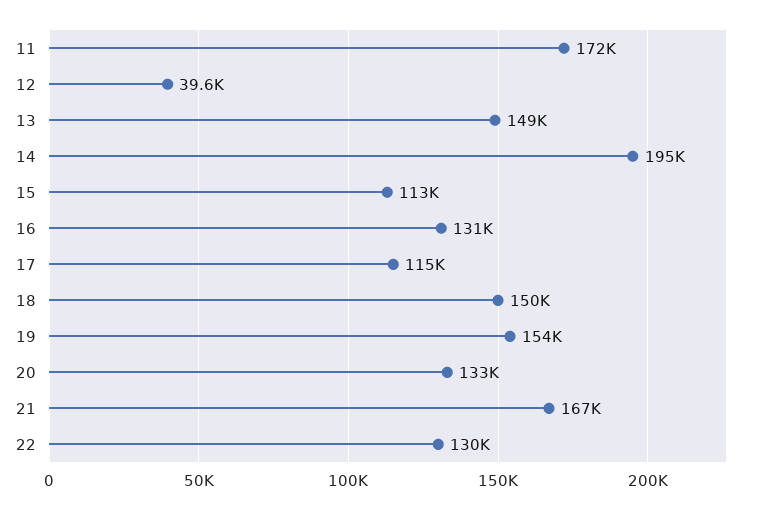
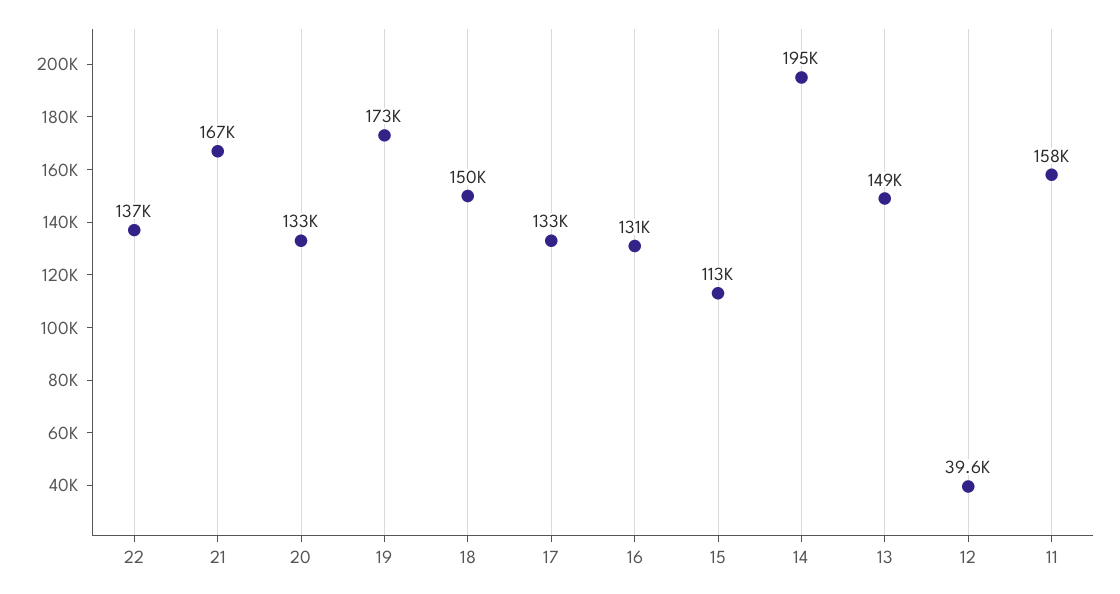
11: 172000 -> 158000
17: 115000 -> 133000
19: 154000 -> 173000
22: 130000 -> 137000

